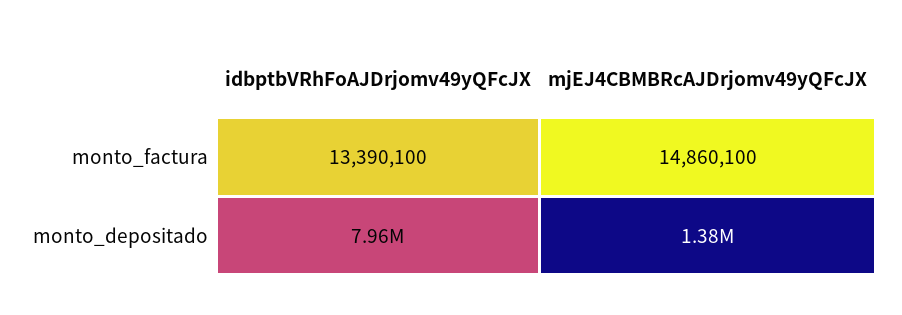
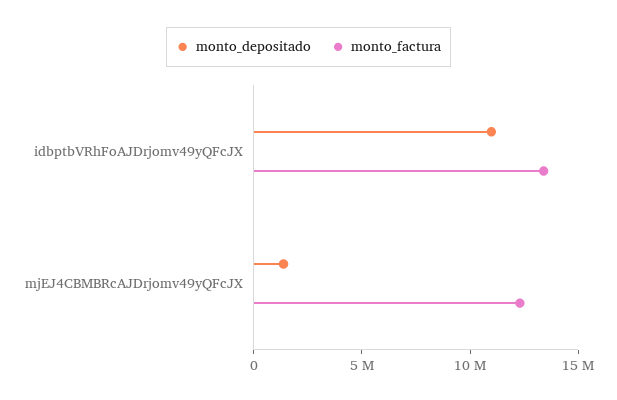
monto_factura, mjEJ4CBMBRcAJDrjomv49yQFcJX: 14860100 -> 12000000
monto_depositado, idbptbVRhFoAJDrjomv49yQFcJX: 7960000 -> 11000000

